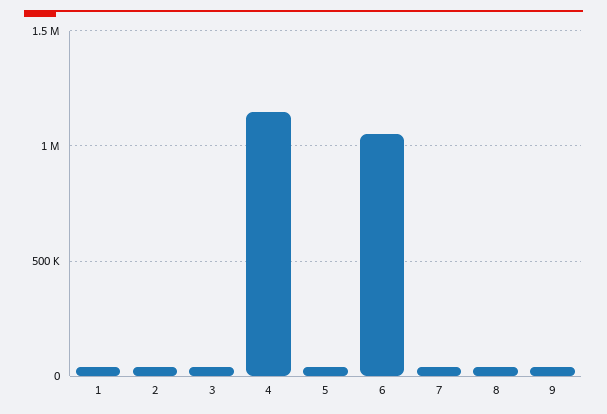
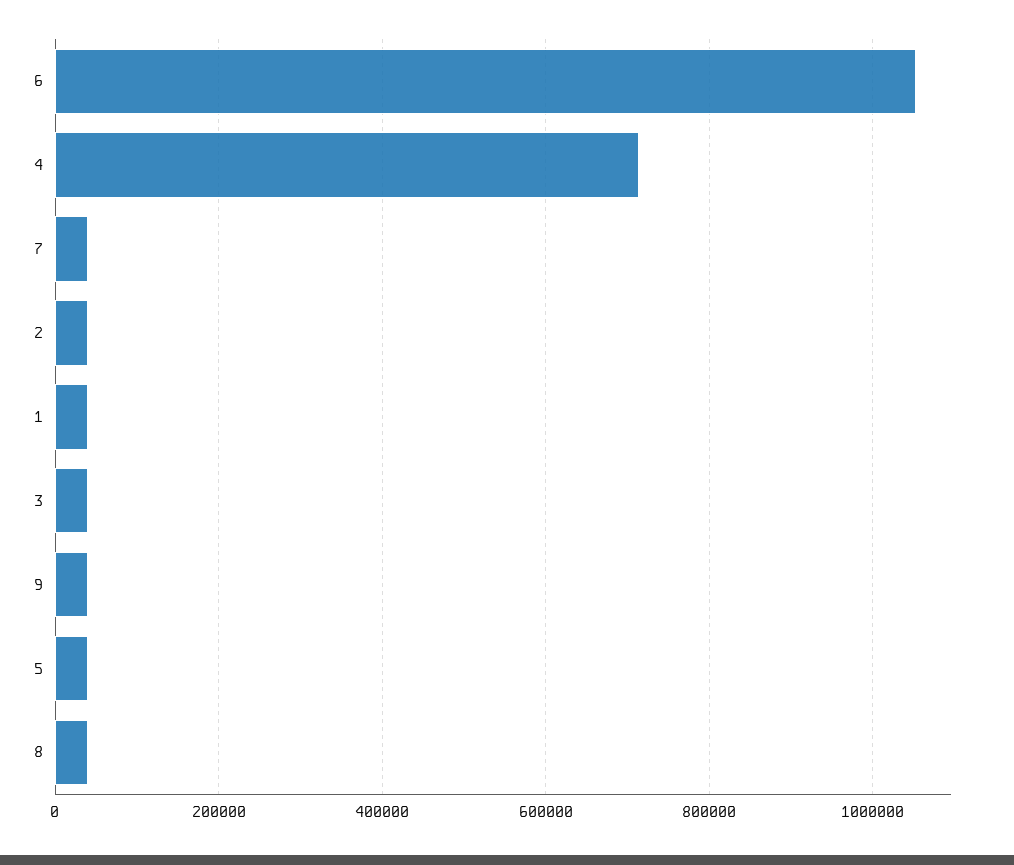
4: 1150000 -> 720000

